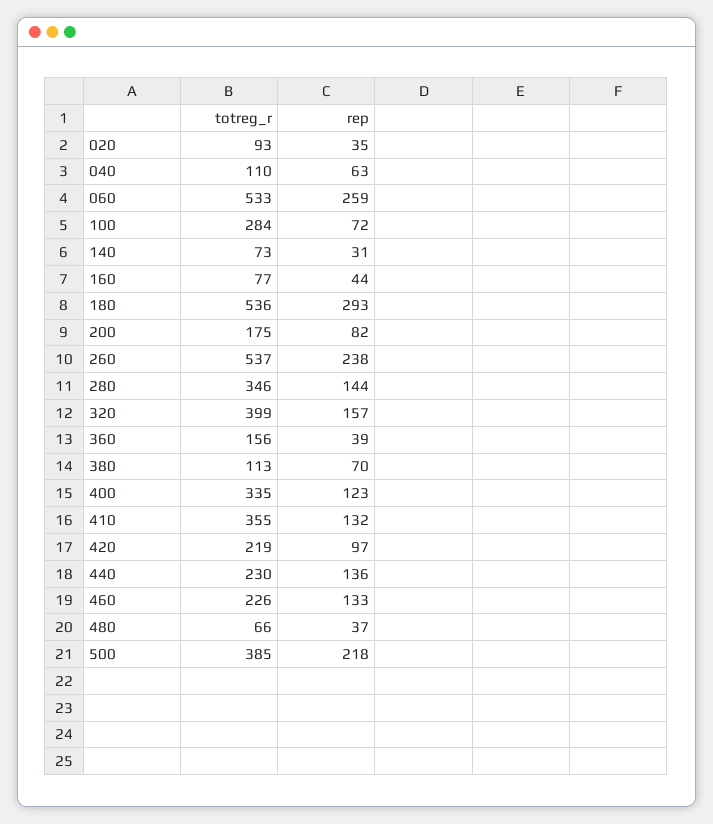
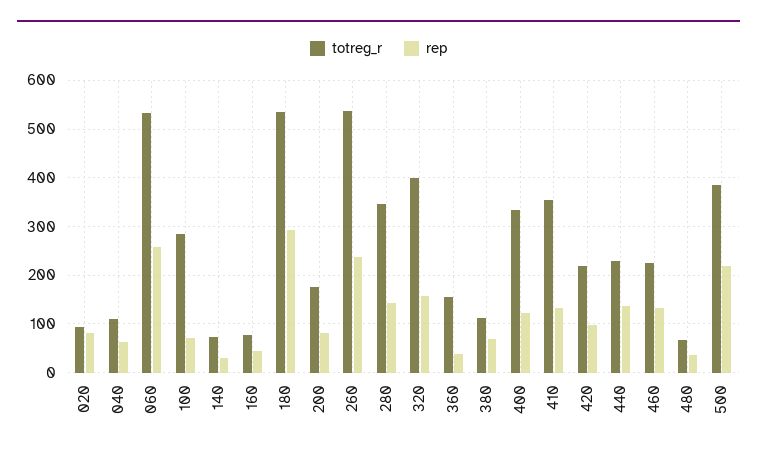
rep, 020: 35 -> 80

